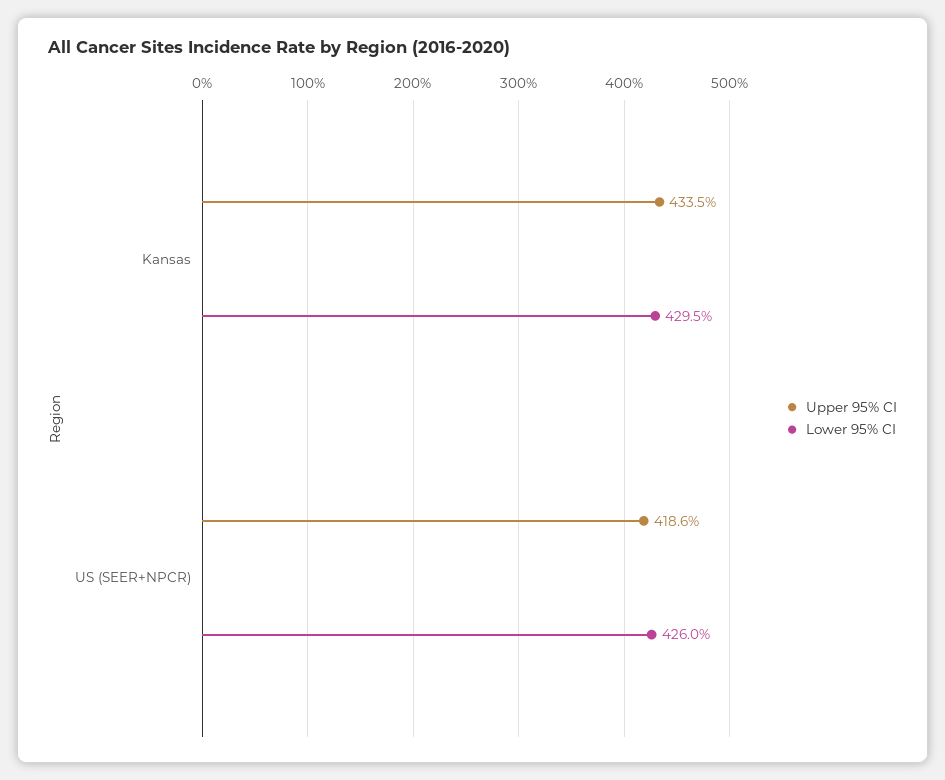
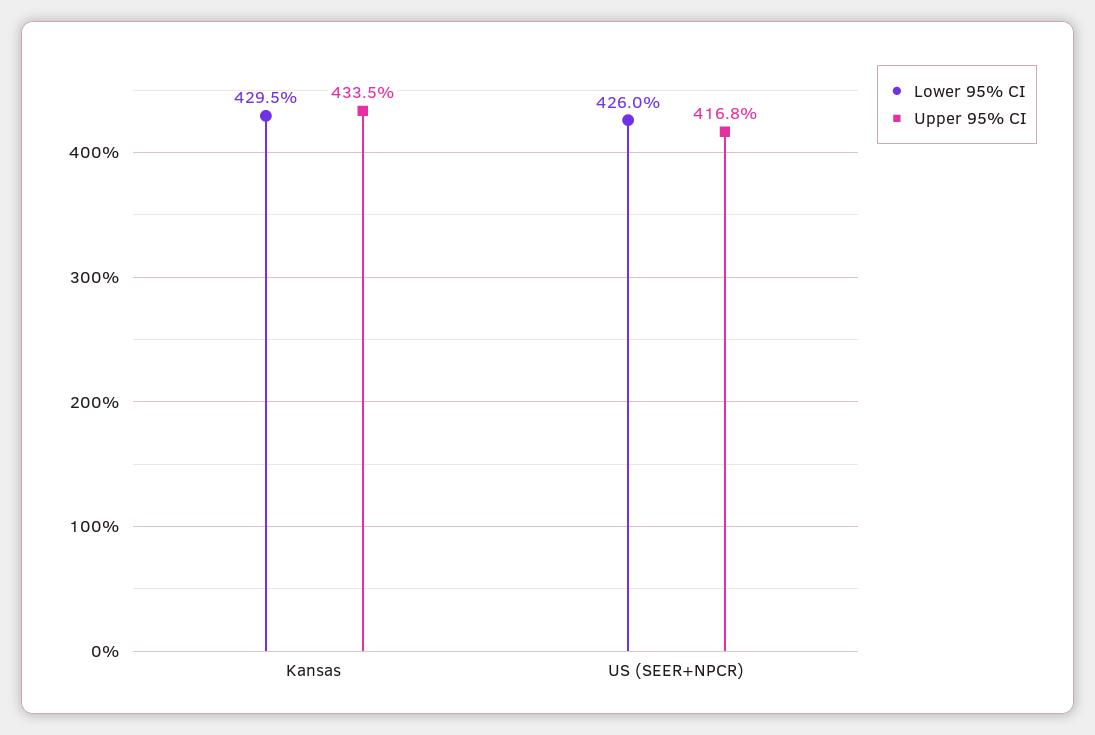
Upper 95% CI, US (SEER+NPCR): 418.6 -> 416.8

